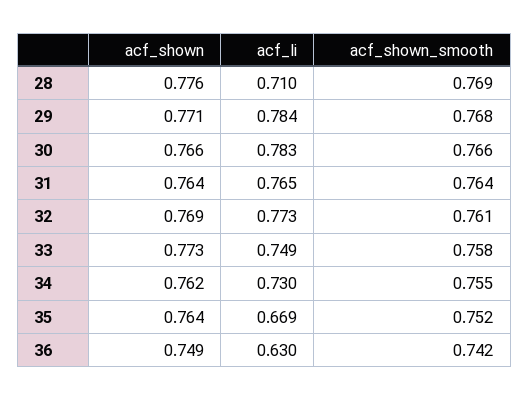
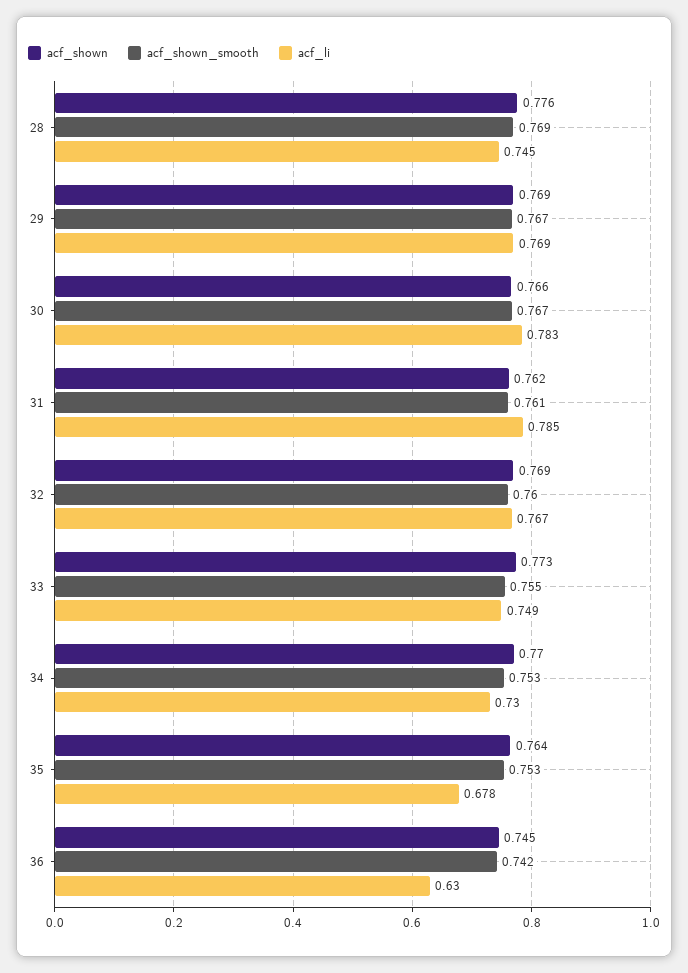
acf_li, 28: 0.71 -> 0.745
acf_shown, 29: 0.771 -> 0.769
acf_li, 29: 0.784 -> 0.769
acf_shown_smooth, 29: 0.768 -> 0.767
acf_shown_smooth, 30: 0.766 -> 0.767
acf_shown, 31: 0.764 -> 0.762
acf_li, 31: 0.765 -> 0.785
acf_shown_smooth, 31: 0.764 -> 0.761
acf_li, 32: 0.773 -> 0.767
acf_shown_smooth, 32: 0.761 -> 0.76
acf_shown_smooth, 33: 0.758 -> 0.755
acf_shown, 34: 0.762 -> 0.77
acf_shown_smooth, 34: 0.755 -> 0.753
acf_li, 35: 0.669 -> 0.678
acf_shown_smooth, 35: 0.752 -> 0.753
acf_shown, 36: 0.749 -> 0.745

